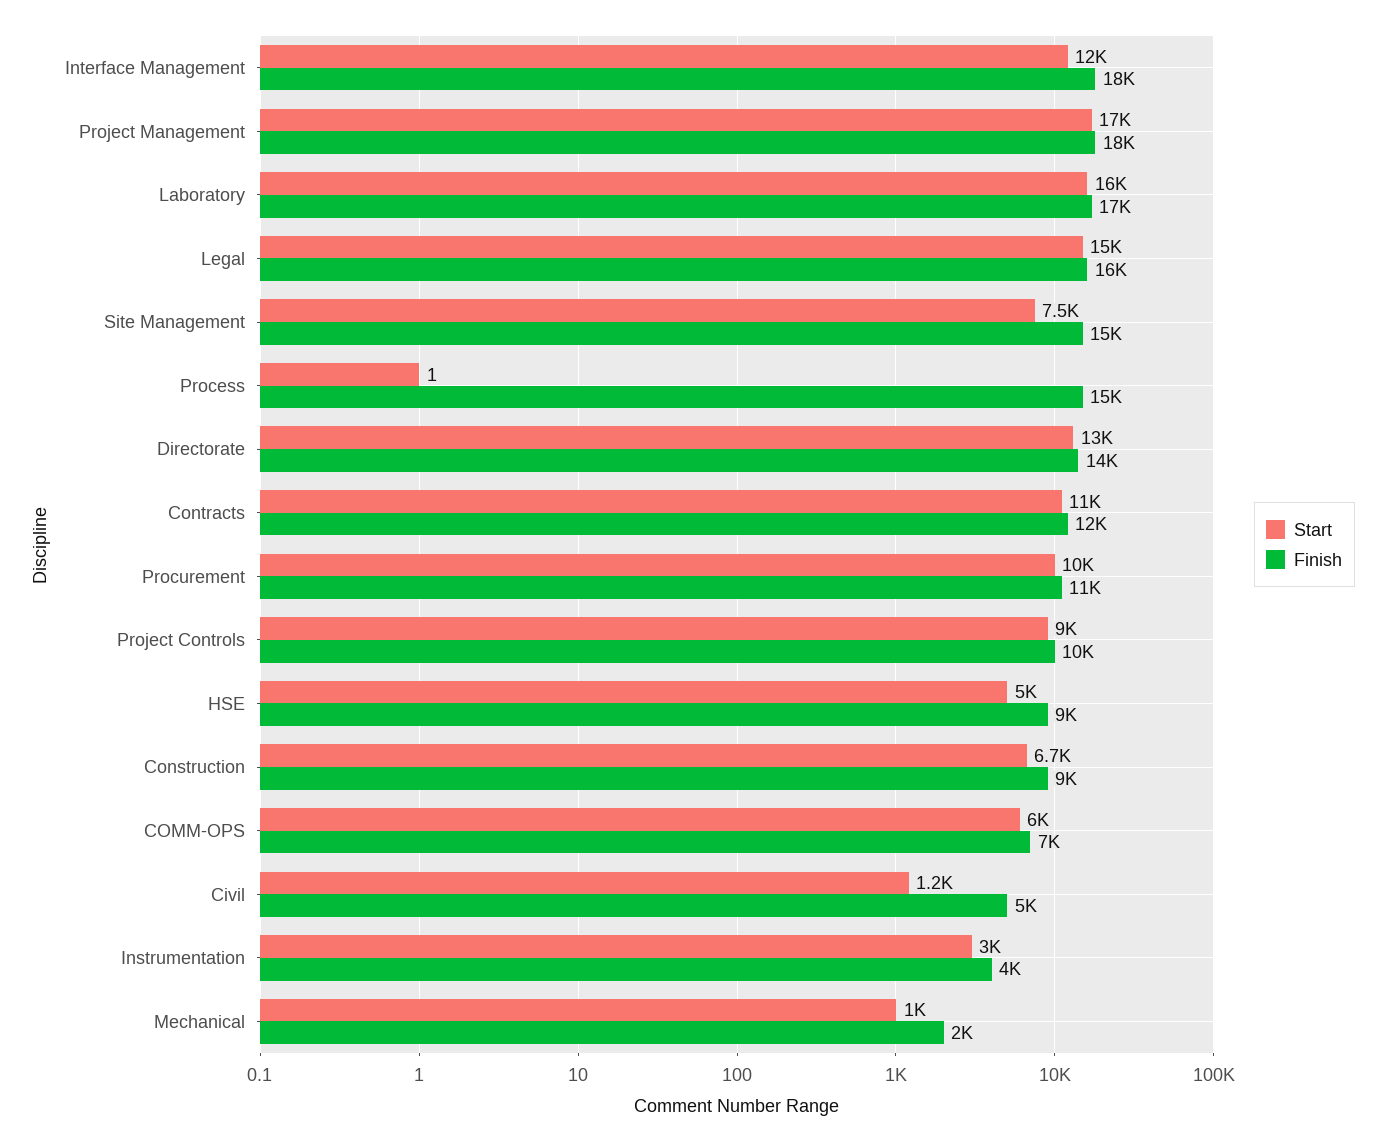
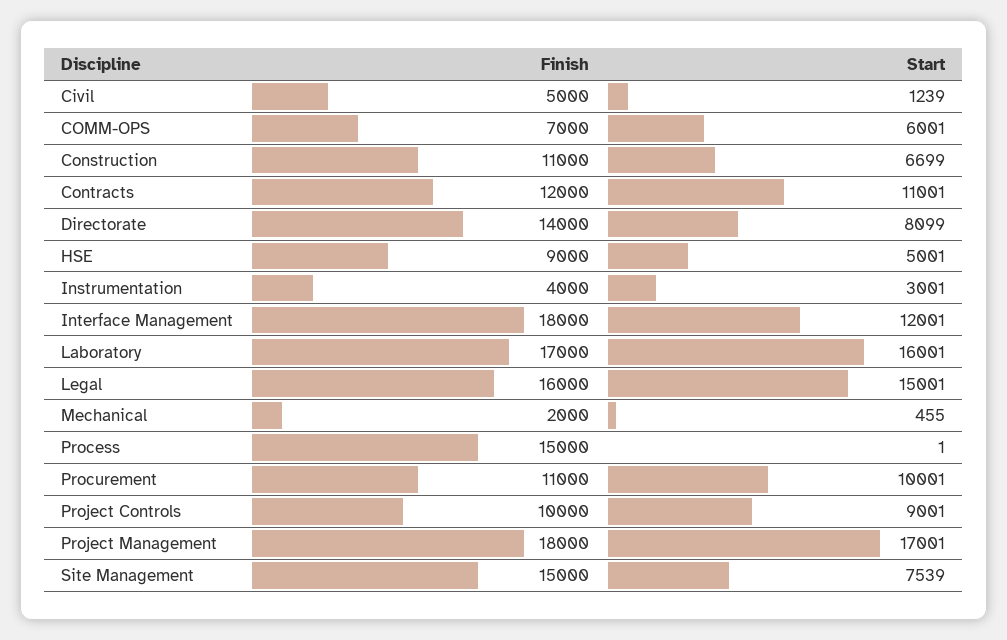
Start, Directorate: 13000 -> 8099
Finish, Construction: 9000 -> 11000
Start, Mechanical: 1000 -> 455

